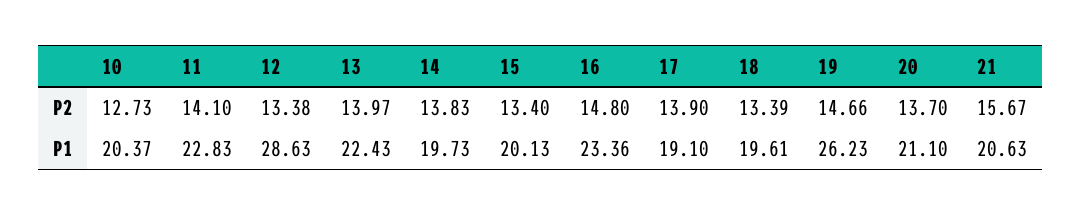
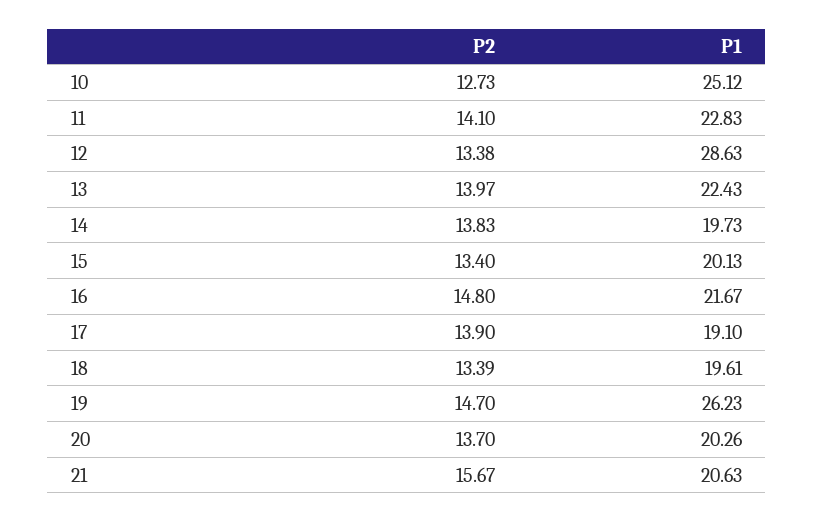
19, P2: 14.66 -> 14.7
10, P1: 20.37 -> 25.12
16, P1: 23.36 -> 21.67
20, P1: 21.1 -> 20.26

